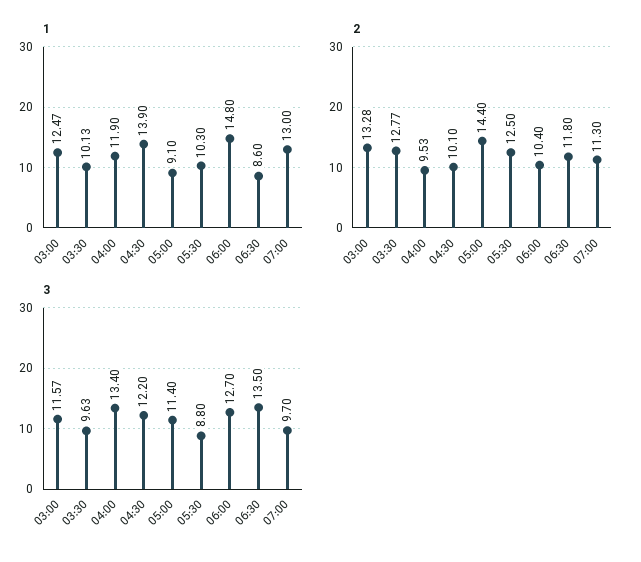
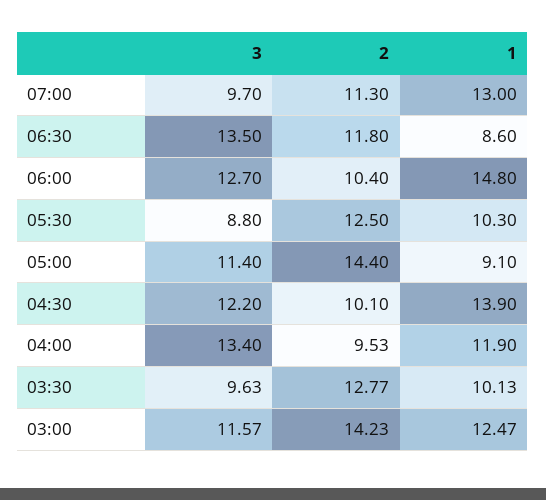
2, 03:00: 13.28 -> 14.23

